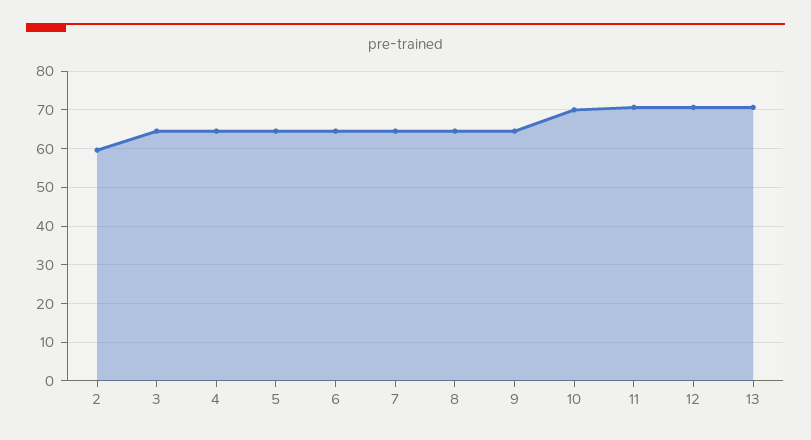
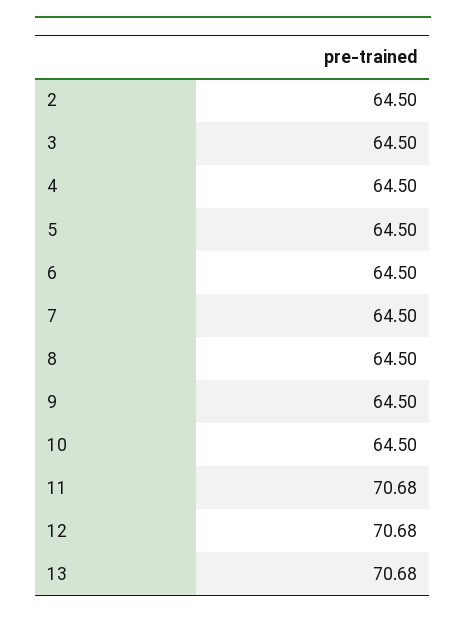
2: 60 -> 64.5
10: 70 -> 64.5

